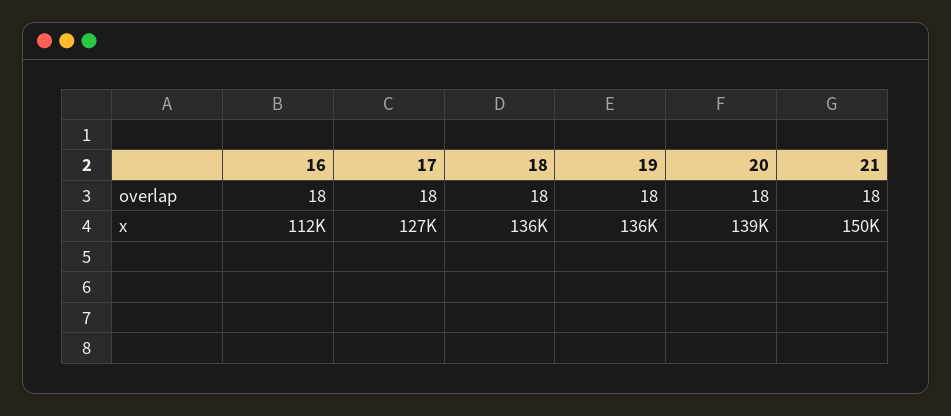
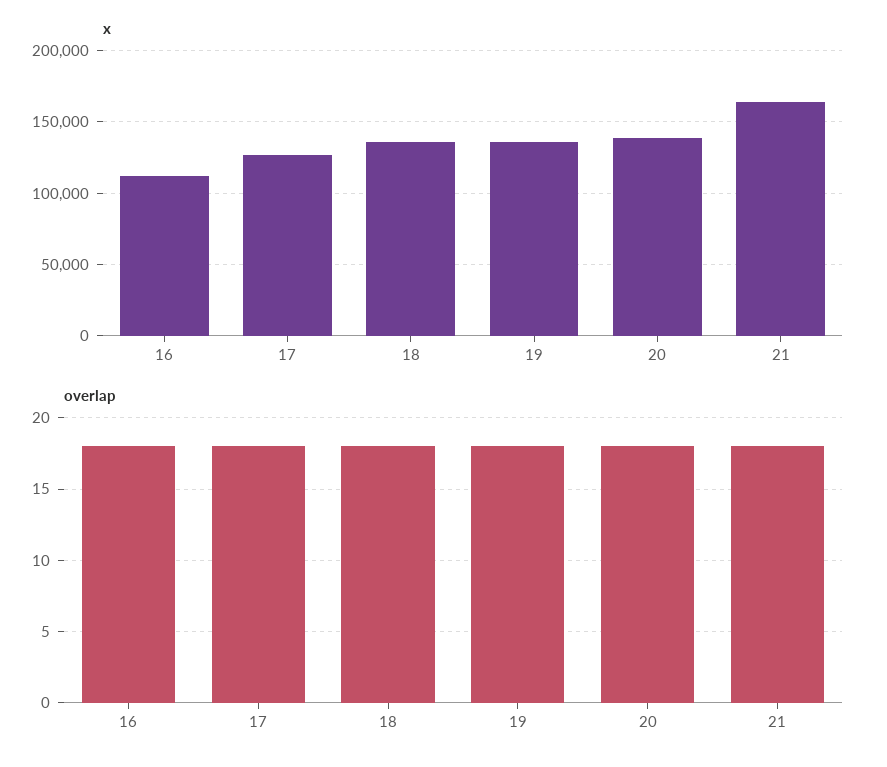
x, 21: 150000 -> 165000

